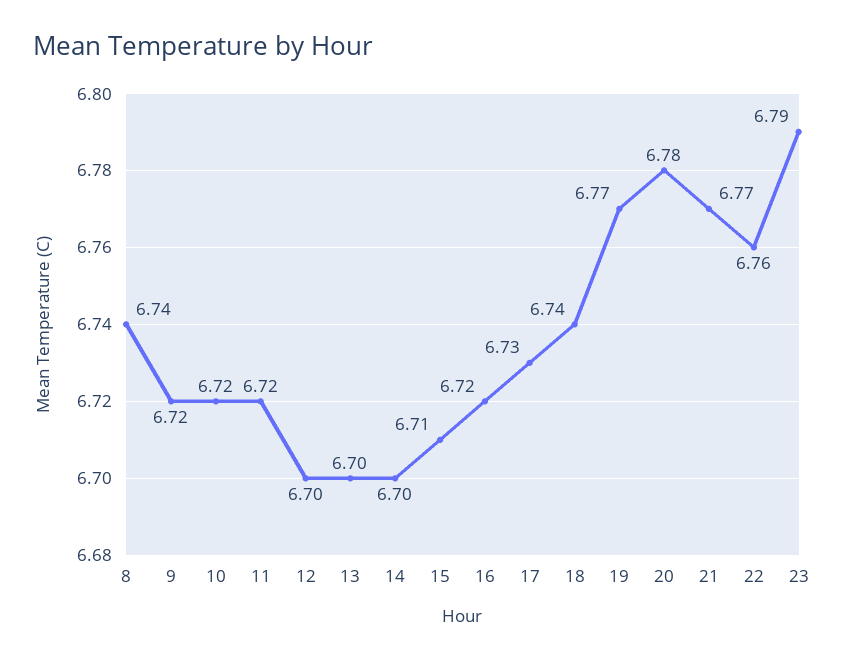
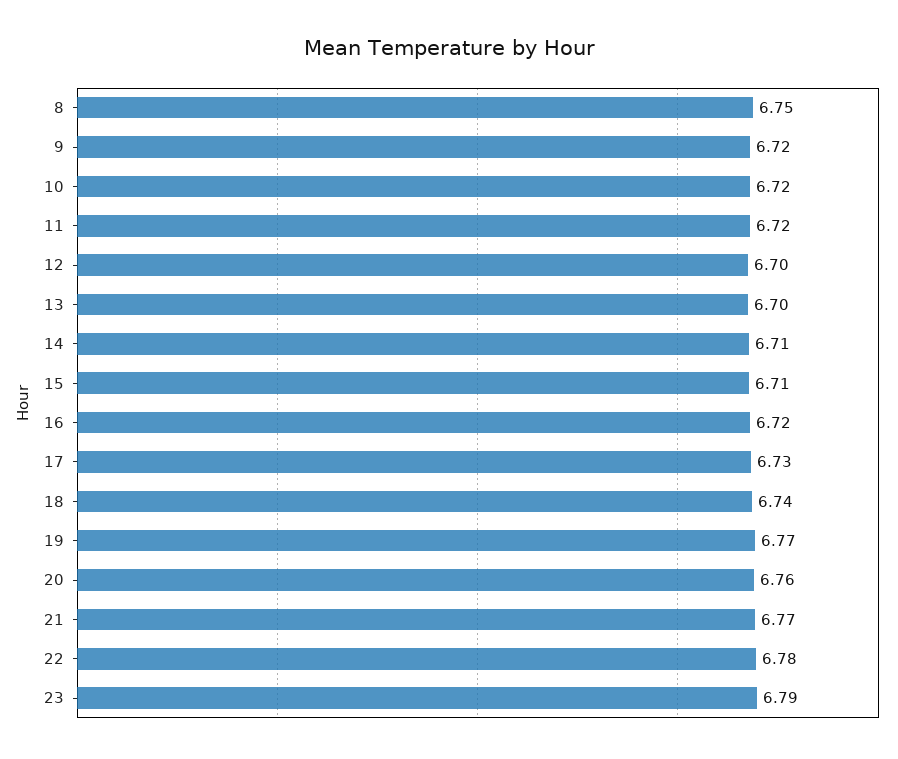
8: 6.74 -> 6.75
14: 6.7 -> 6.71
20: 6.78 -> 6.76
22: 6.76 -> 6.78

